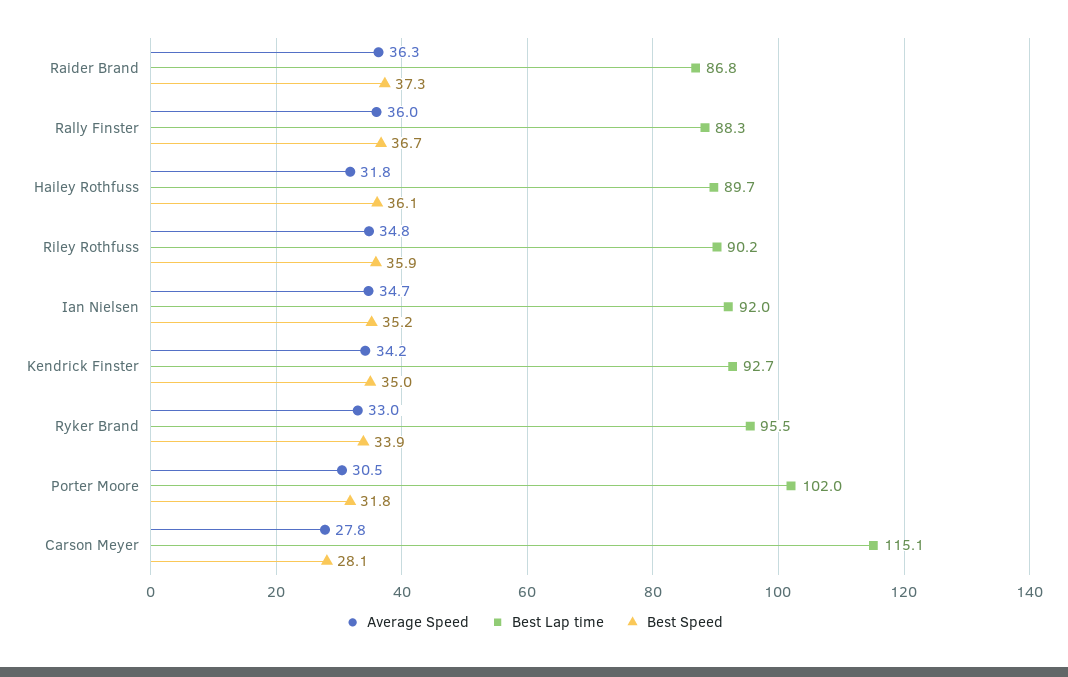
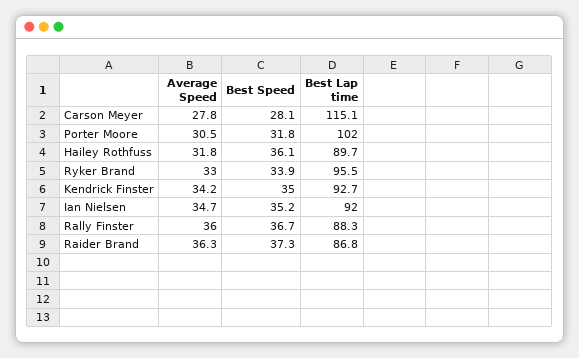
Average Speed, Riley Rothfuss: 34.8 -> none
Best Lap time, Riley Rothfuss: 90.2 -> none
Best Speed, Riley Rothfuss: 35.9 -> none

